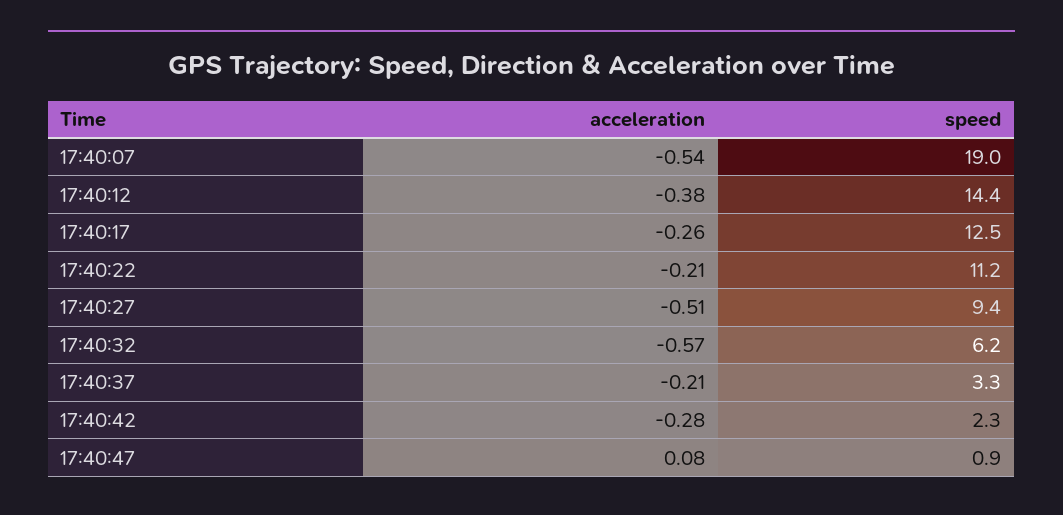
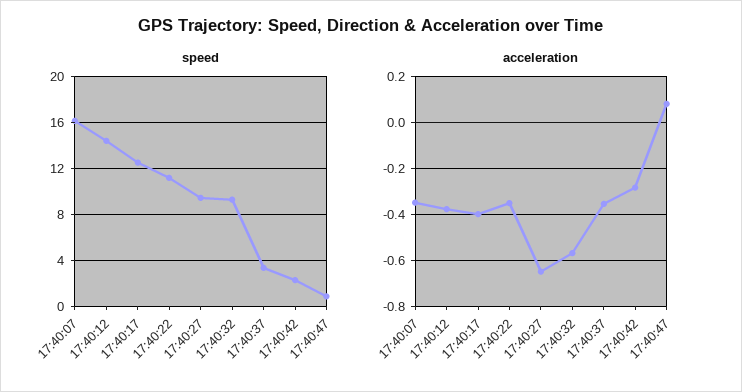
acceleration, 17:40:07: -0.54 -> -0.35
speed, 17:40:07: 19 -> 16
acceleration, 17:40:17: -0.26 -> -0.4
acceleration, 17:40:22: -0.21 -> -0.35
acceleration, 17:40:27: -0.51 -> -0.65
speed, 17:40:32: 6.2 -> 9
acceleration, 17:40:37: -0.21 -> -0.35

